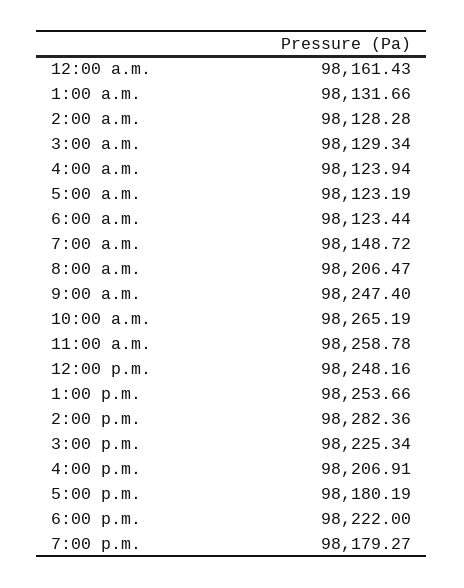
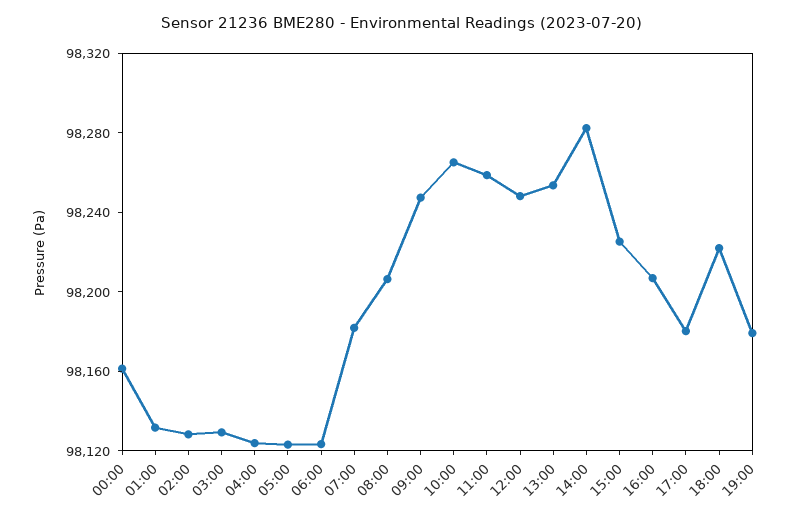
7:00 a.m.: 98148.72 -> 98180

